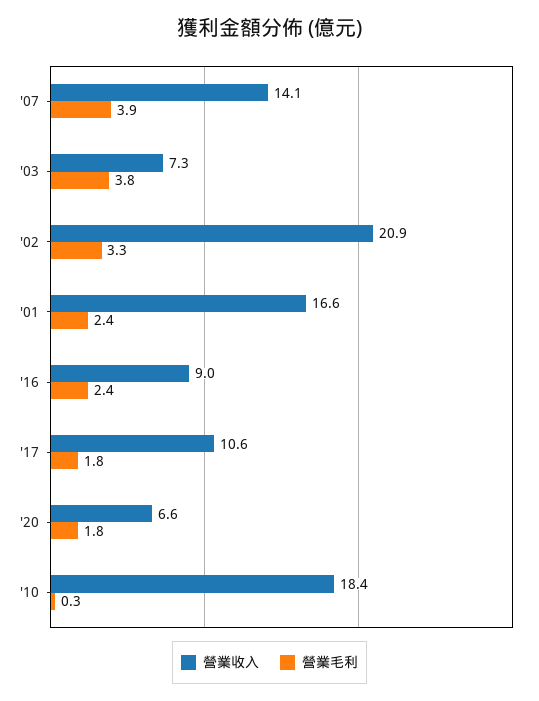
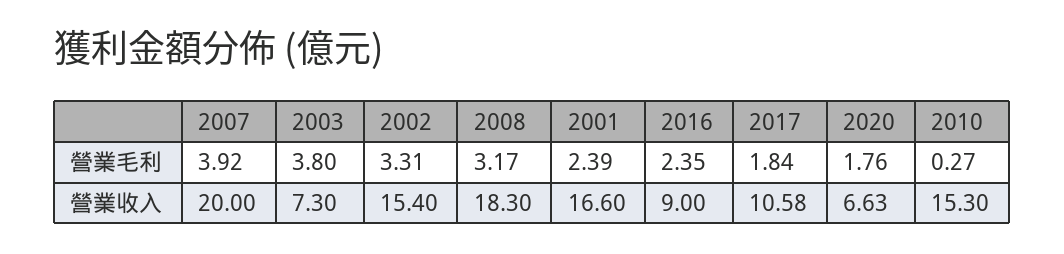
營業收入, '07: 14.1 -> 20
營業收入, '02: 20.9 -> 15.4
營業收入, '10: 18.4 -> 15.3
營業毛利, 2008: none -> 3.17
營業收入, 2008: none -> 18.3

